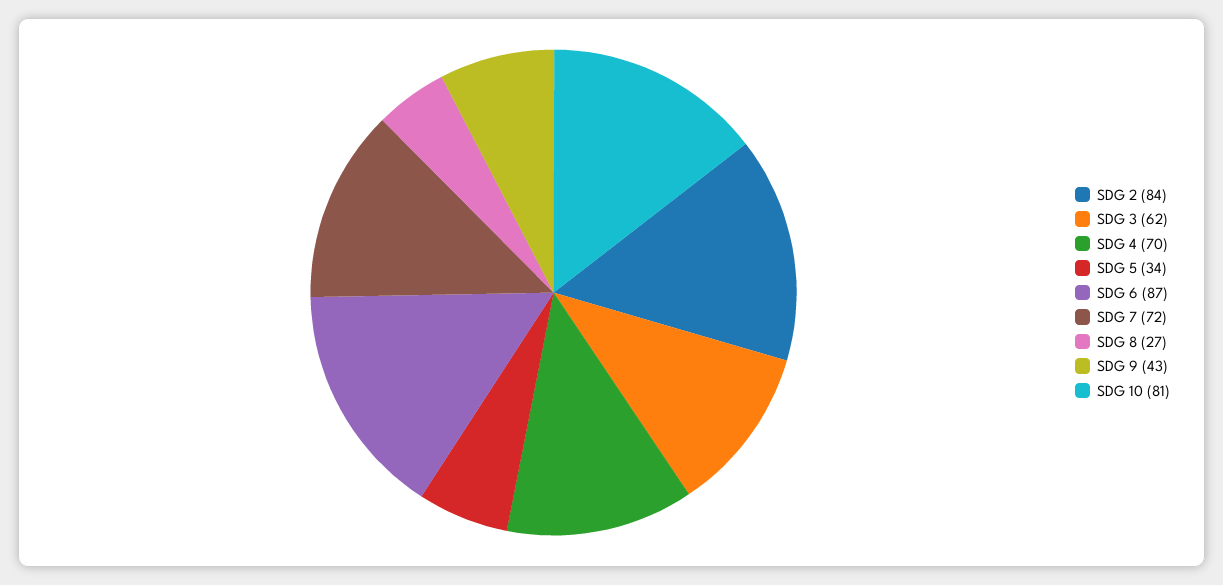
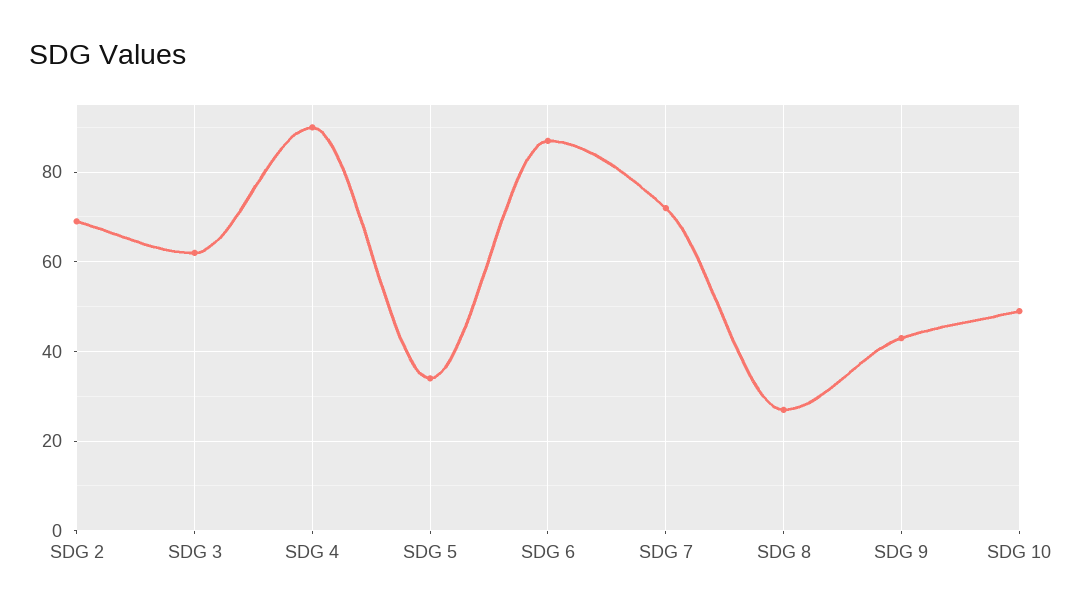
SDG 2: 84 -> 70
SDG 4: 70 -> 90
SDG 10: 81 -> 50

